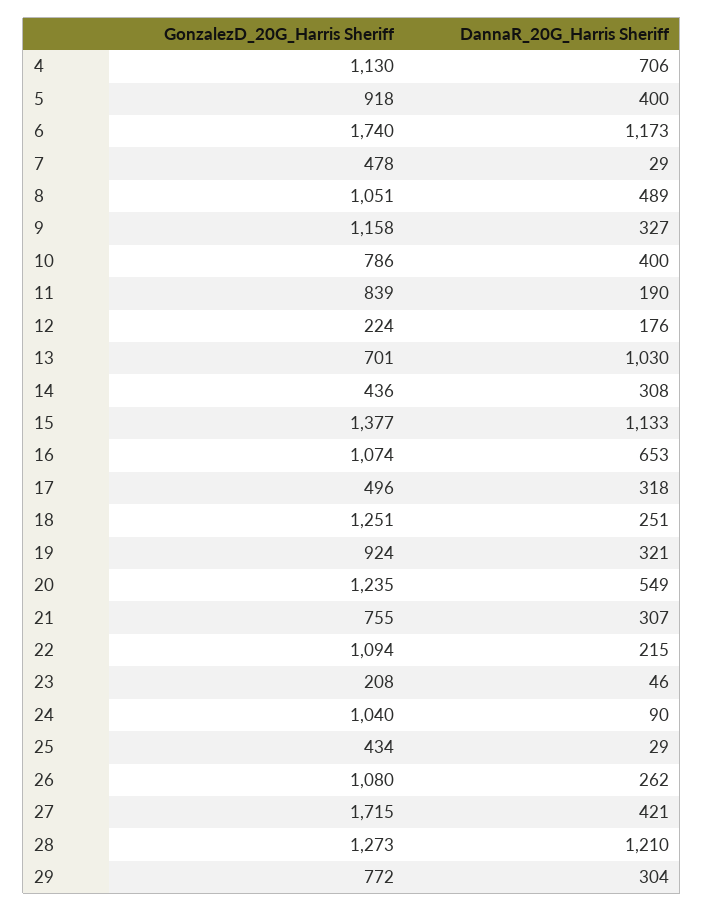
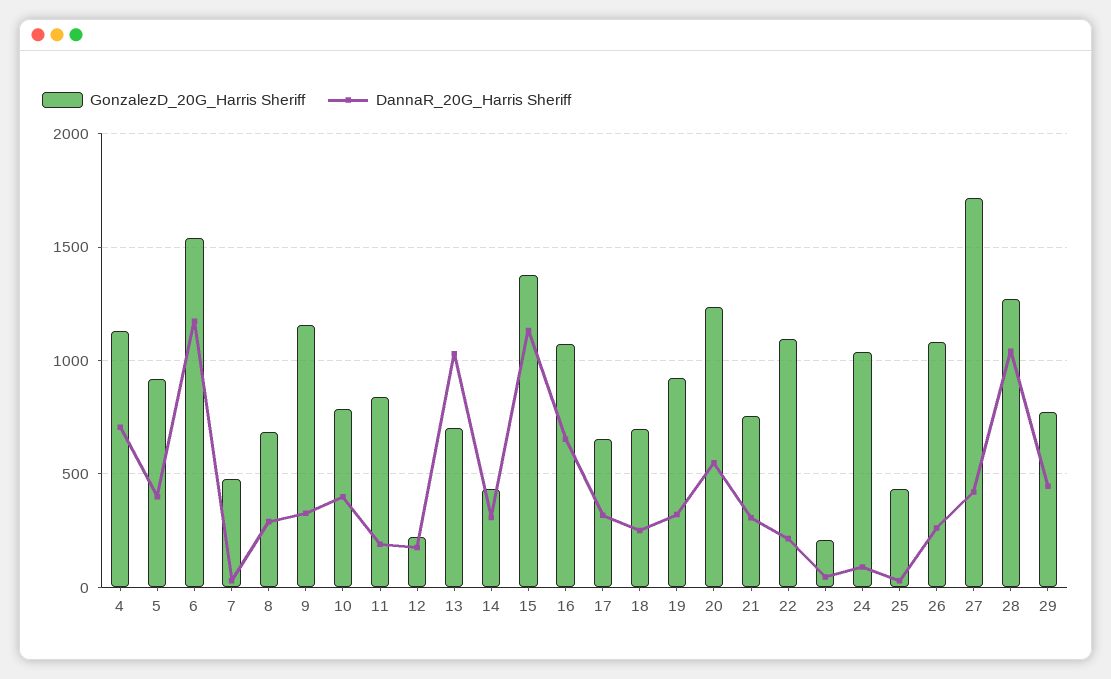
GonzalezD_20G_Harris Sheriff, 6: 1740 -> 1550
GonzalezD_20G_Harris Sheriff, 8: 1051 -> 700
DannaR_20G_Harris Sheriff, 8: 489 -> 300
GonzalezD_20G_Harris Sheriff, 17: 496 -> 650
GonzalezD_20G_Harris Sheriff, 18: 1251 -> 700
DannaR_20G_Harris Sheriff, 28: 1210 -> 1050
DannaR_20G_Harris Sheriff, 29: 304 -> 450

